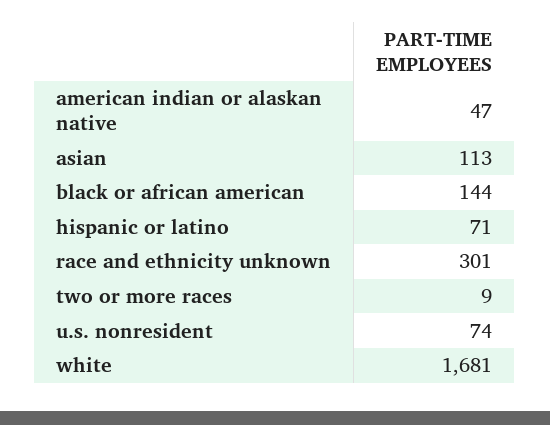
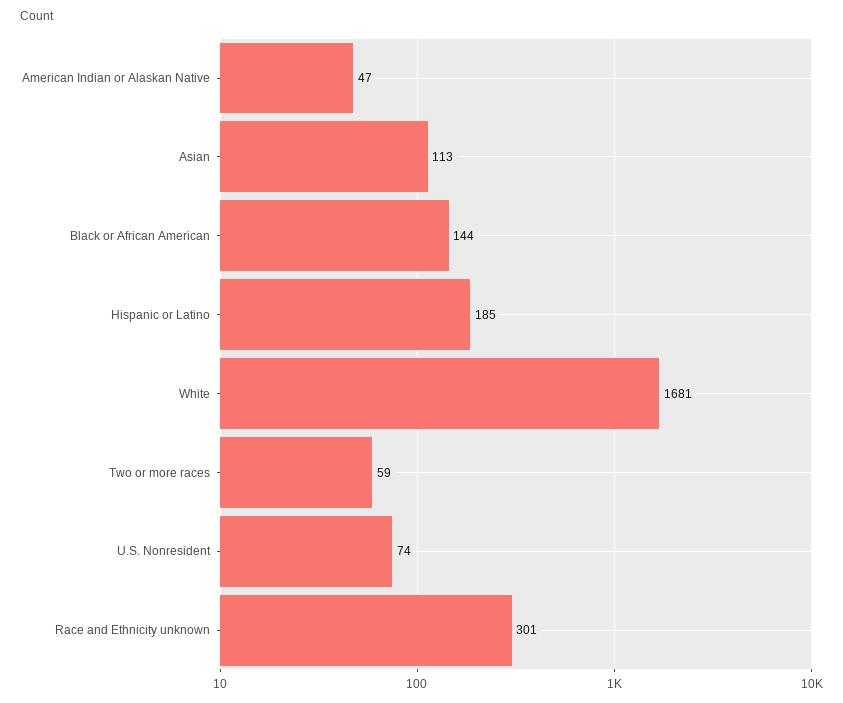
hispanic or latino: 71 -> 185
two or more races: 9 -> 59

